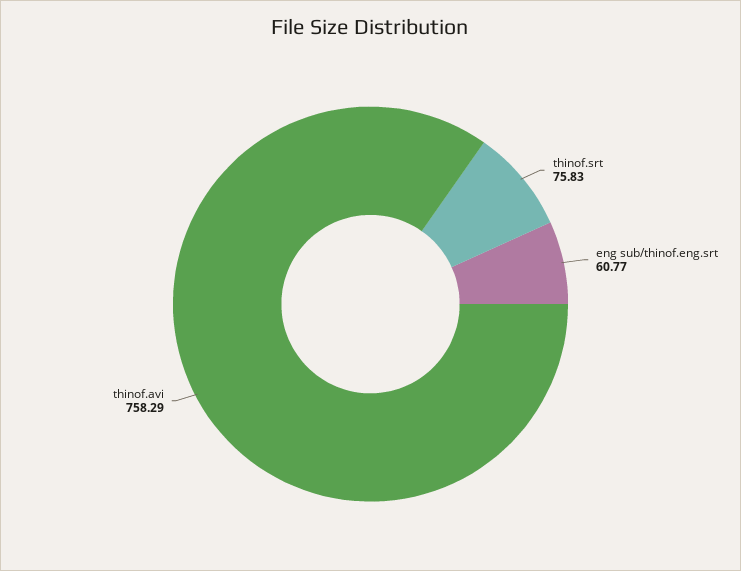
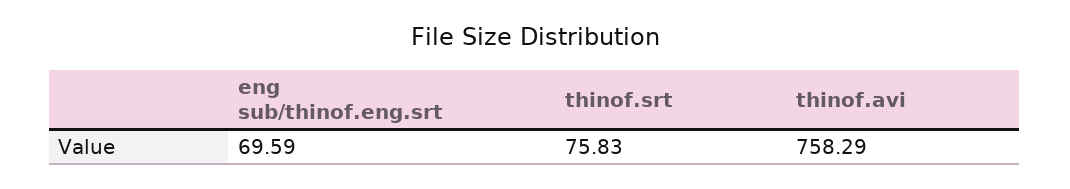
eng sub/thinof.eng.srt: 60.77 -> 69.59

